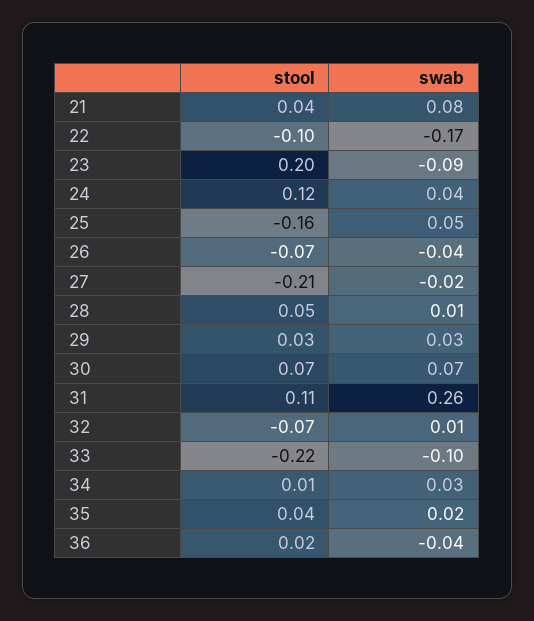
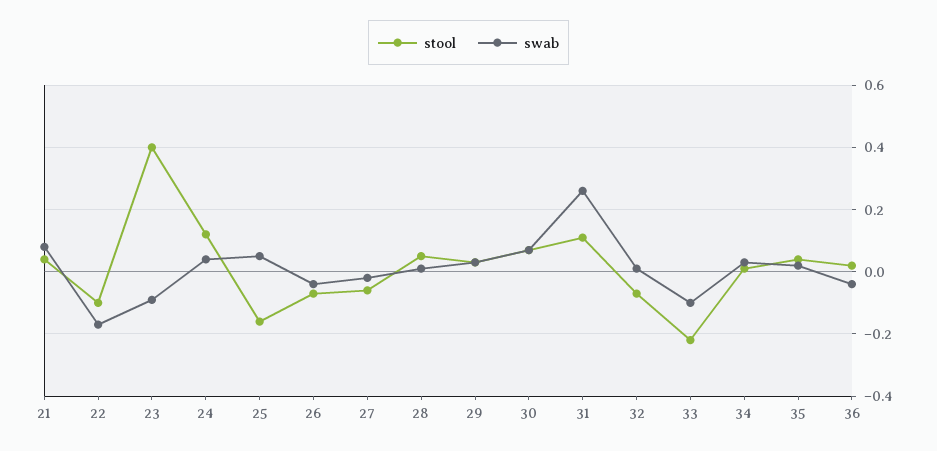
stool, 23: 0.2 -> 0.4
stool, 27: -0.21 -> -0.05

